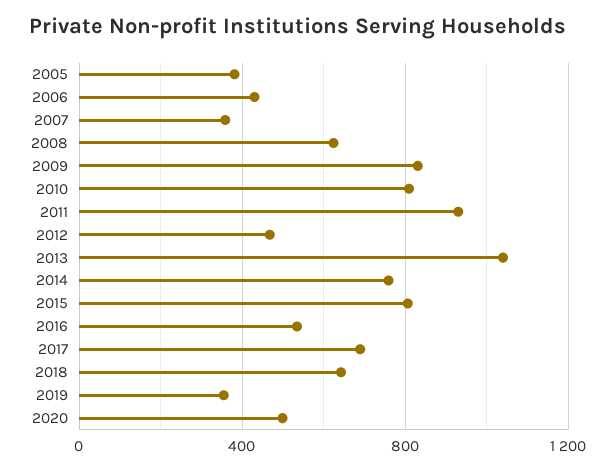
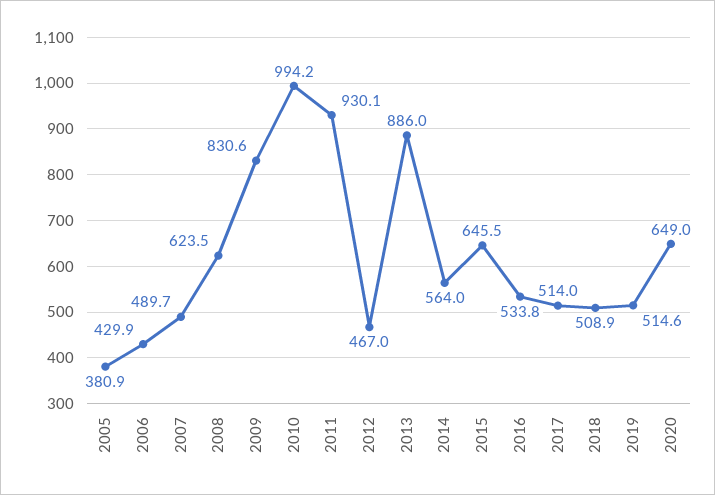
2007: 350 -> 489.7
2010: 800 -> 994.2
2013: 1050 -> 886
2014: 750 -> 564
2015: 800 -> 645.5
2017: 700 -> 514
2018: 650 -> 508.9
2019: 350 -> 514.6
2020: 500 -> 649

